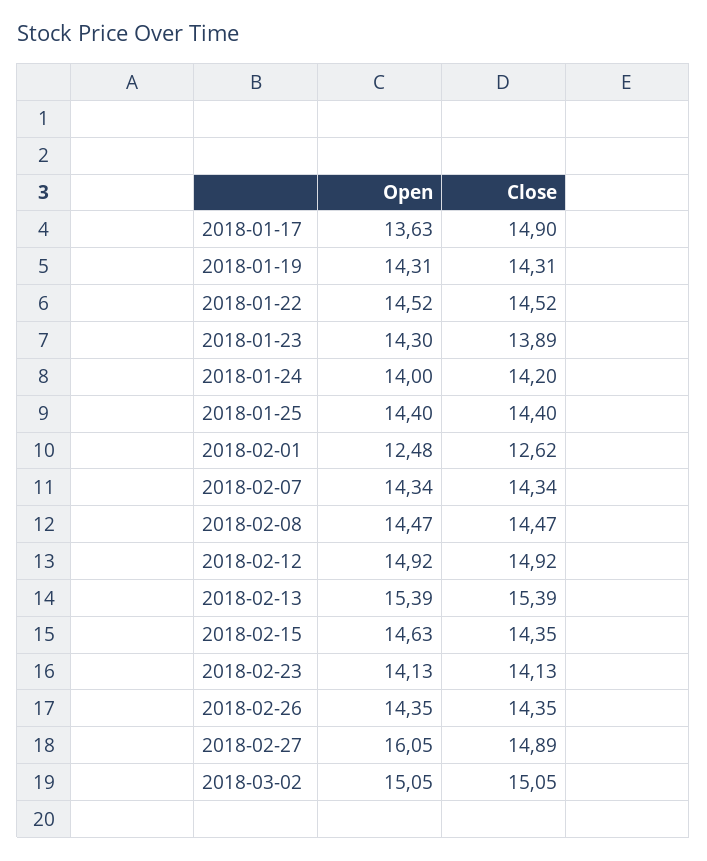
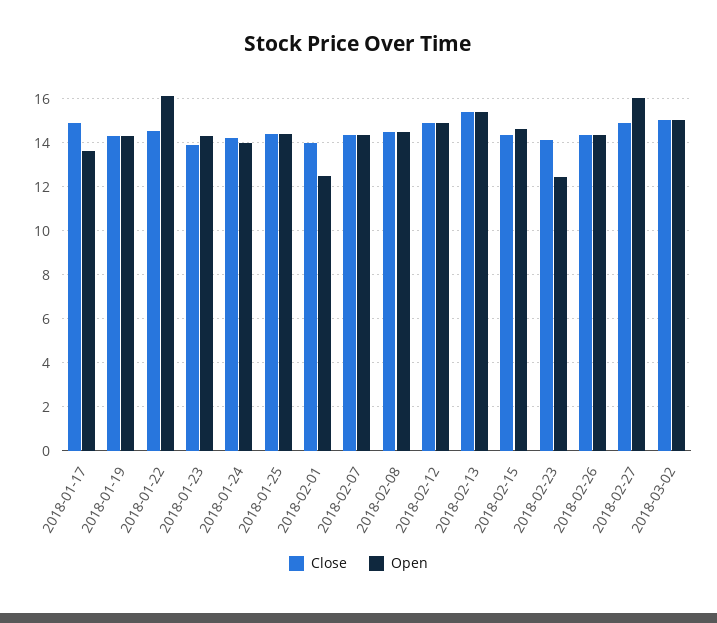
Open, 2018-01-22: 14.52 -> 16
Close, 2018-02-01: 12.62 -> 14
Open, 2018-02-23: 14.13 -> 12.5

